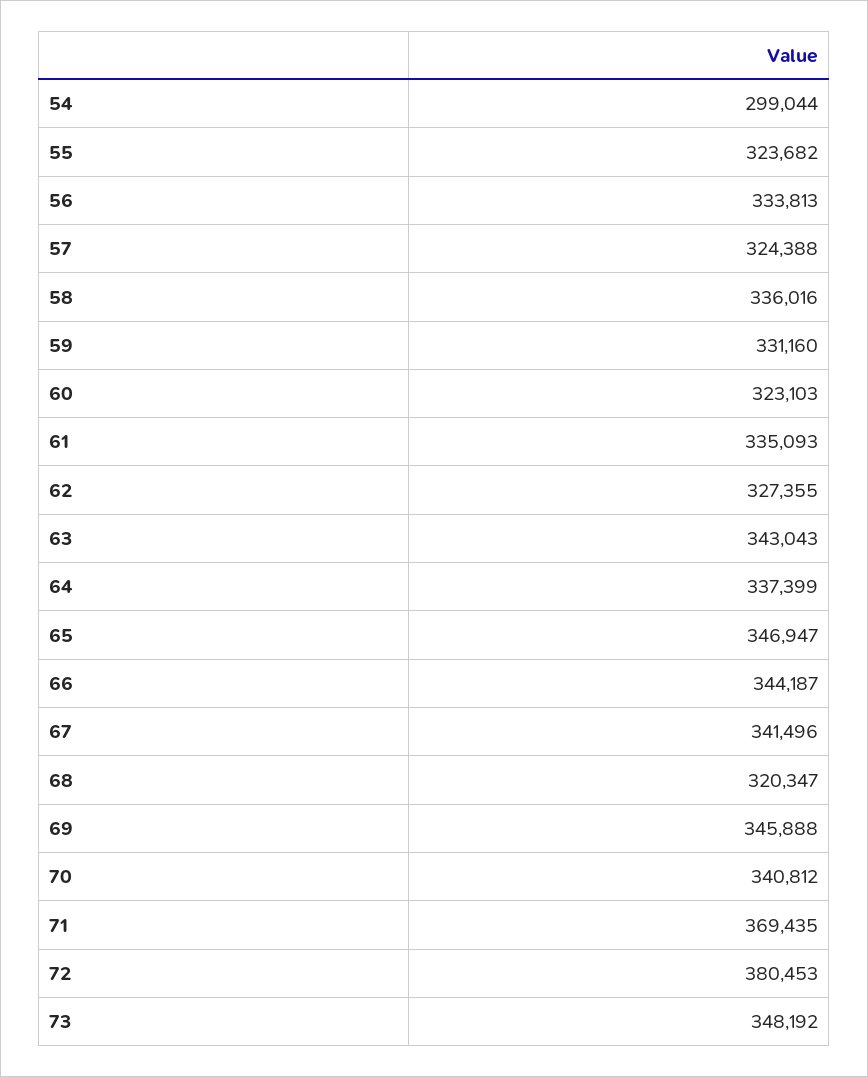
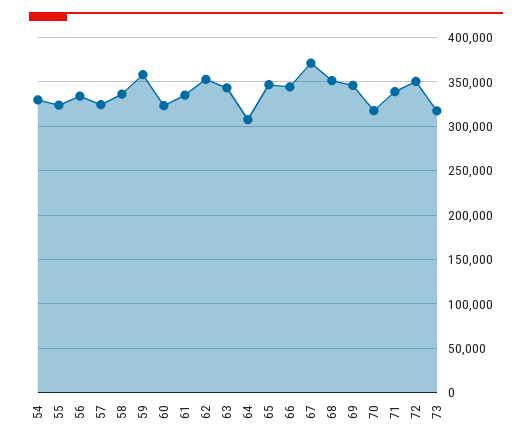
54: 299044 -> 330000
59: 331160 -> 360000
62: 327355 -> 350000
64: 337399 -> 310000
67: 341496 -> 370000
68: 320347 -> 350000
70: 340812 -> 320000
71: 369435 -> 340000
72: 380453 -> 350000
73: 348192 -> 320000

